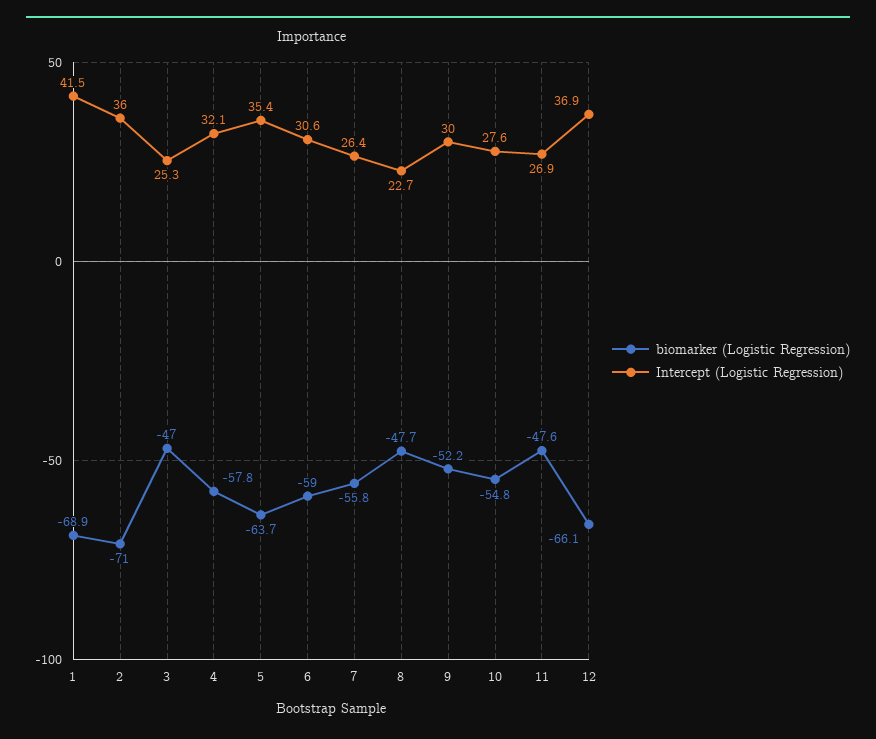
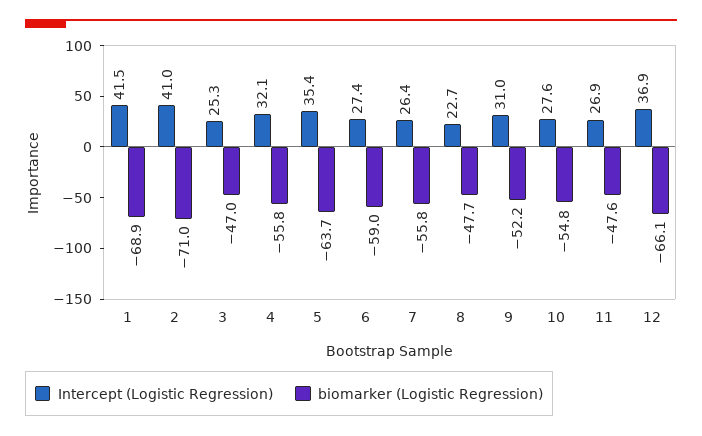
Intercept (Logistic Regression), 2: 36 -> 41
biomarker (Logistic Regression), 4: -57.8 -> -55.8
Intercept (Logistic Regression), 6: 30.6 -> 27.4
Intercept (Logistic Regression), 9: 30 -> 31

